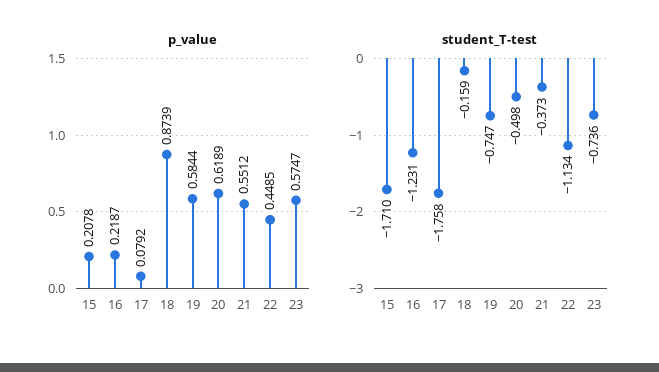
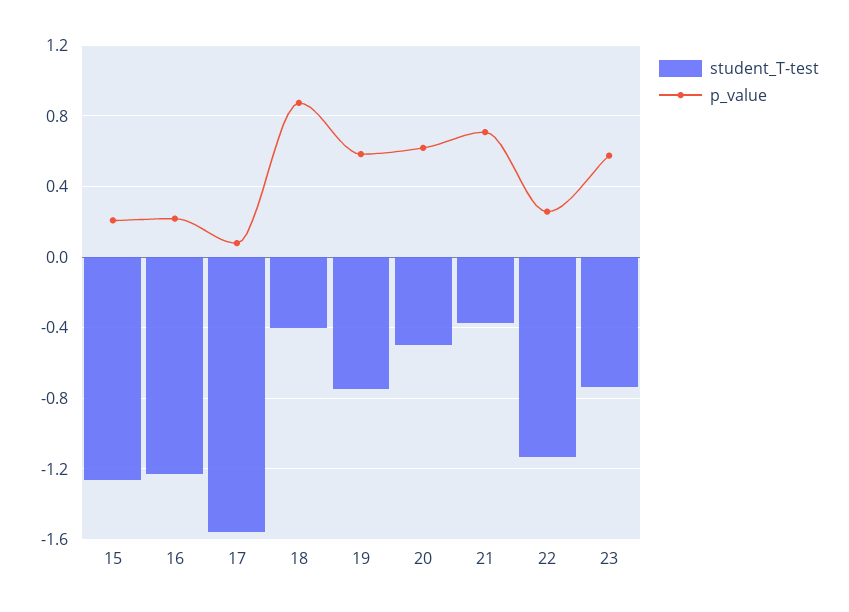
p_value, 21: 0.5512 -> 0.7
p_value, 22: 0.4485 -> 0.25
student_T-test, 15: -1.71 -> -1.25
student_T-test, 17: -1.758 -> -1.55
student_T-test, 18: -0.159 -> -0.4

